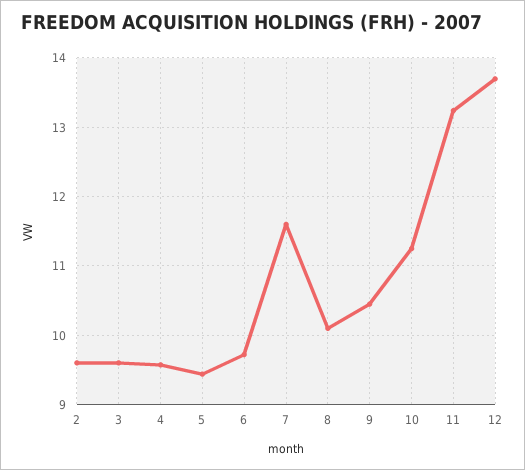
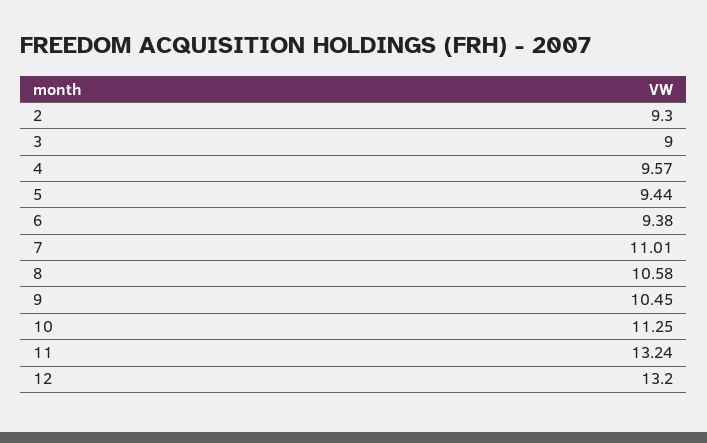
2: 9.6 -> 9.3
3: 9.6 -> 9
6: 9.7 -> 9.38
7: 11.6 -> 11.01
8: 10.1 -> 10.58
12: 13.7 -> 13.2

